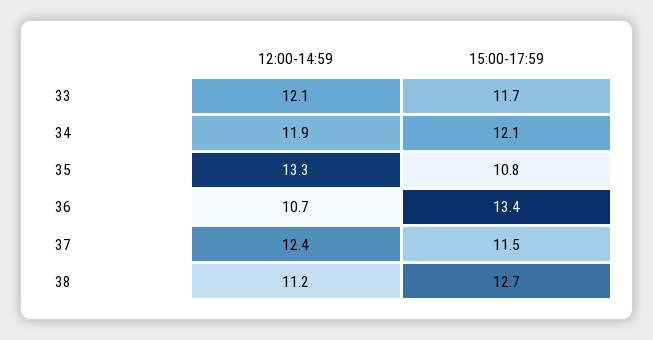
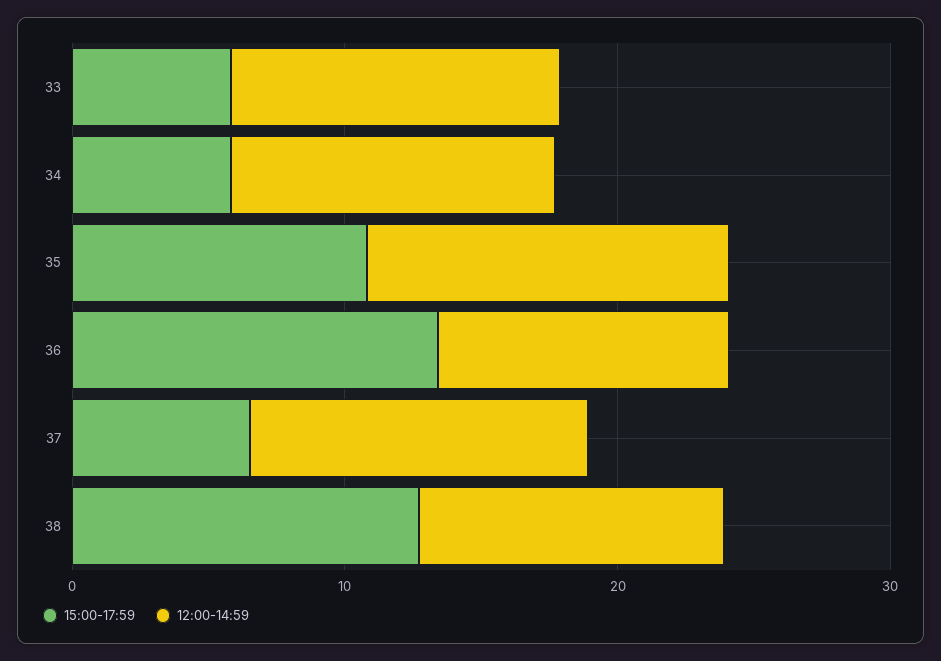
15:00-17:59, 33: 11.7 -> 6
15:00-17:59, 34: 12.1 -> 6
15:00-17:59, 37: 11.5 -> 6

